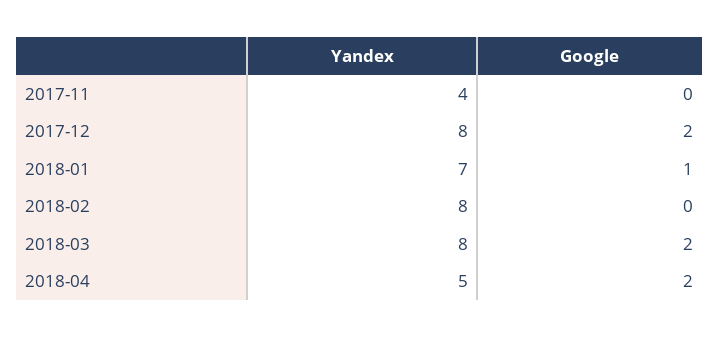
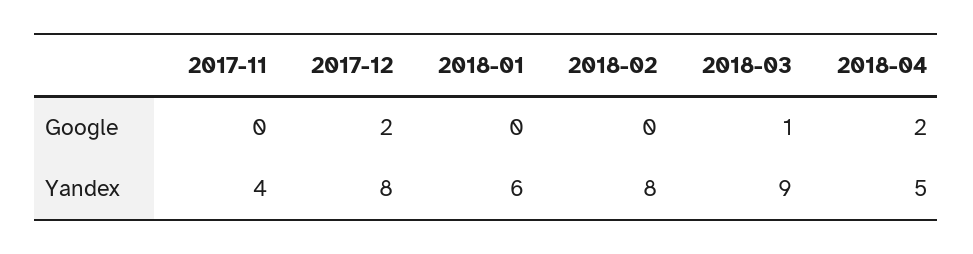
Yandex, 2018-01: 7 -> 6
Google, 2018-01: 1 -> 0
Yandex, 2018-03: 8 -> 9
Google, 2018-03: 2 -> 1

